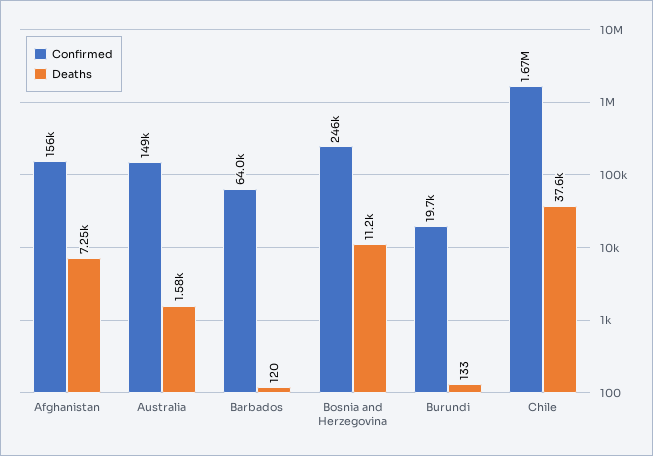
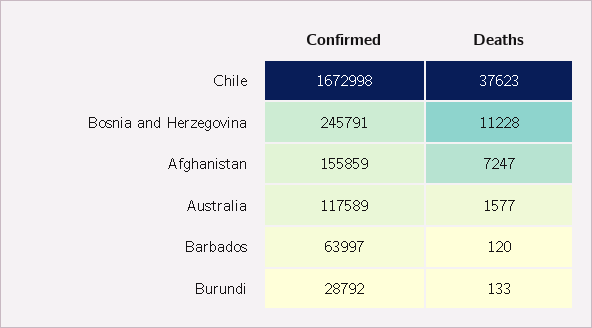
Confirmed, Australia: 149000 -> 117589
Confirmed, Burundi: 19700 -> 28792

